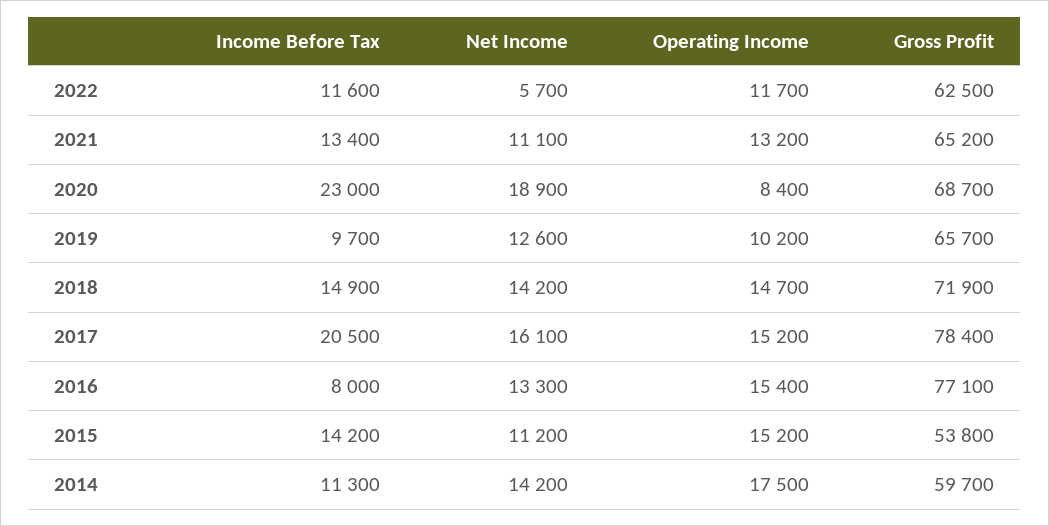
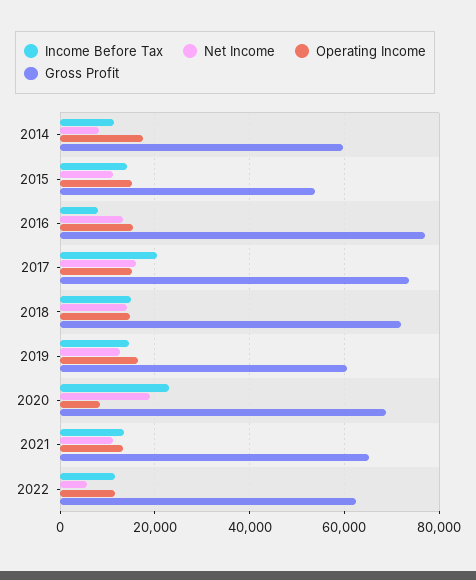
Income Before Tax, 2019: 9700 -> 14000
Operating Income, 2019: 10200 -> 16000
Gross Profit, 2019: 65700 -> 60000
Gross Profit, 2017: 78400 -> 74000
Net Income, 2014: 14200 -> 8000

